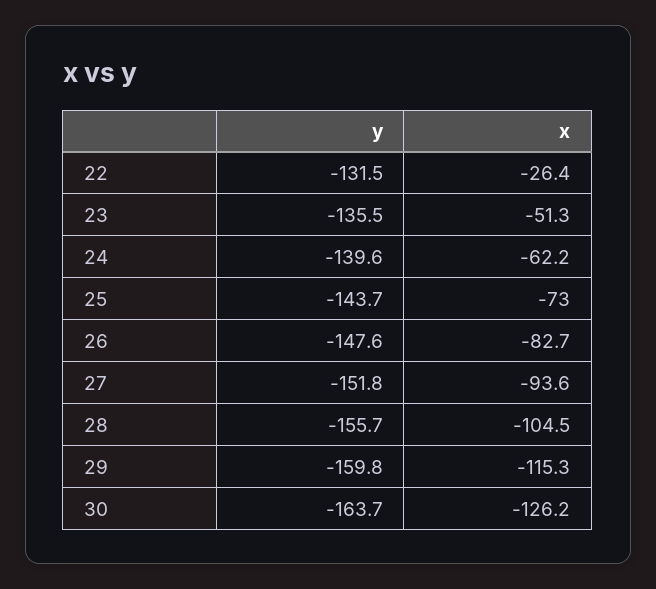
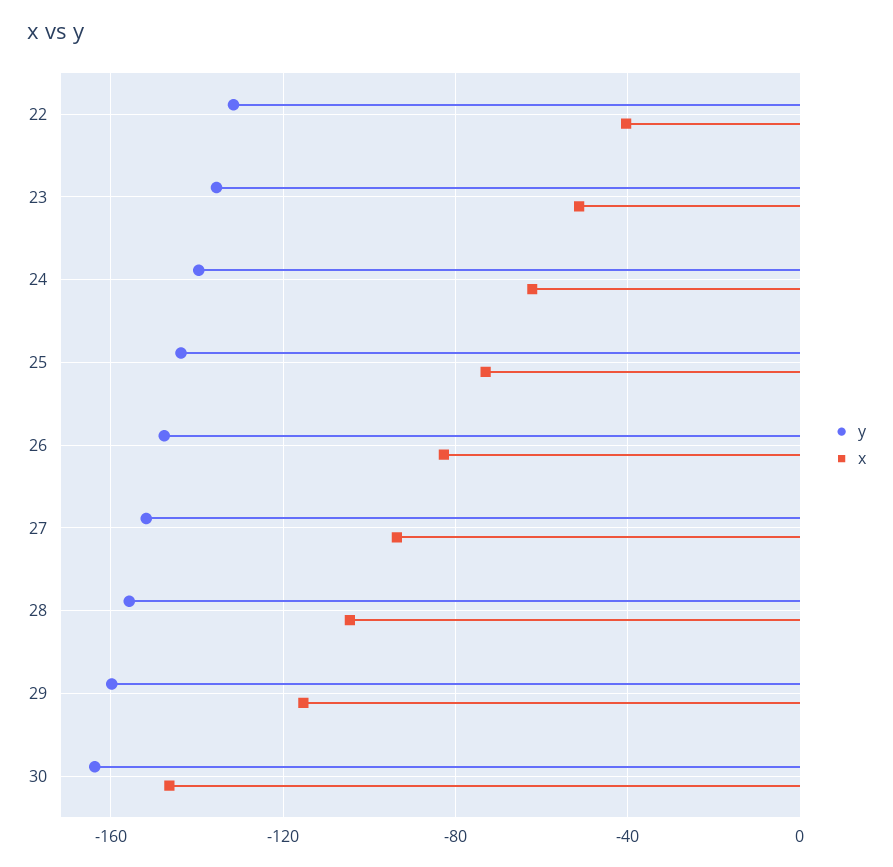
x, 22: -26.4 -> -40
x, 30: -126.2 -> -145

